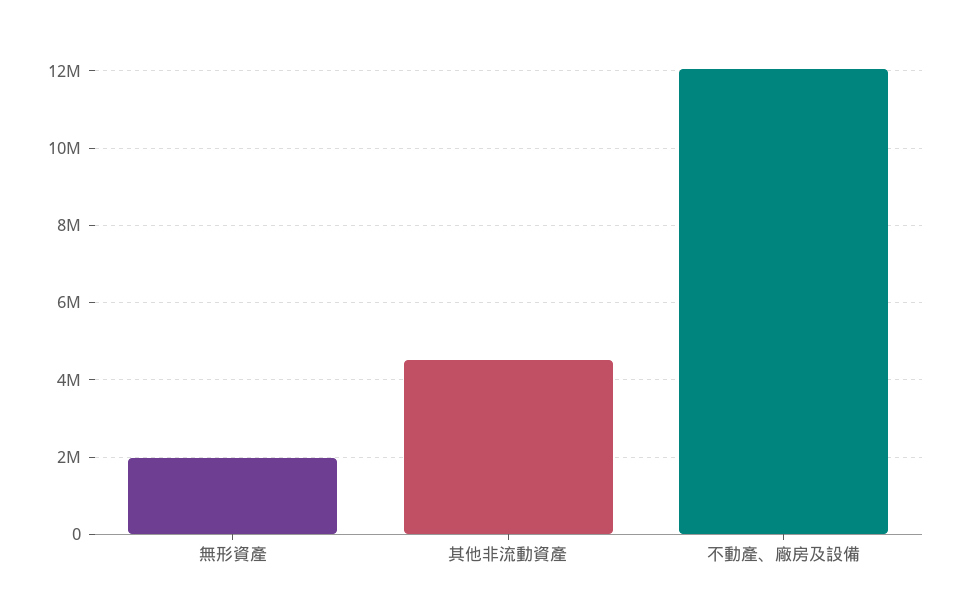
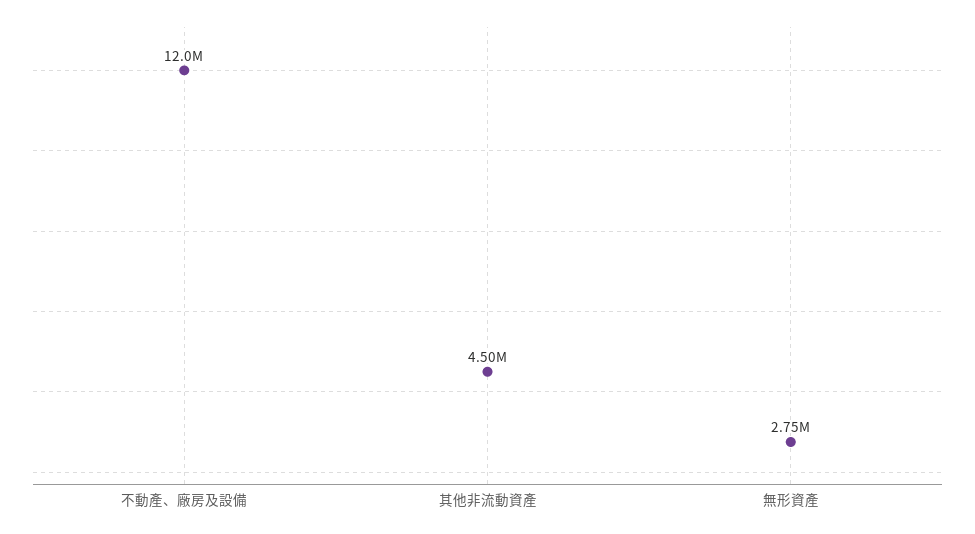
無形資產: 2000000 -> 2750000

